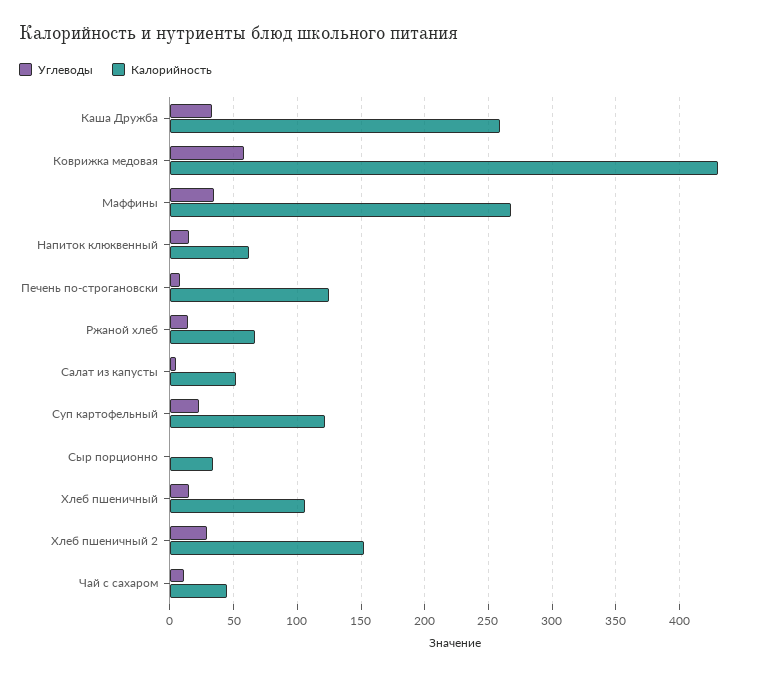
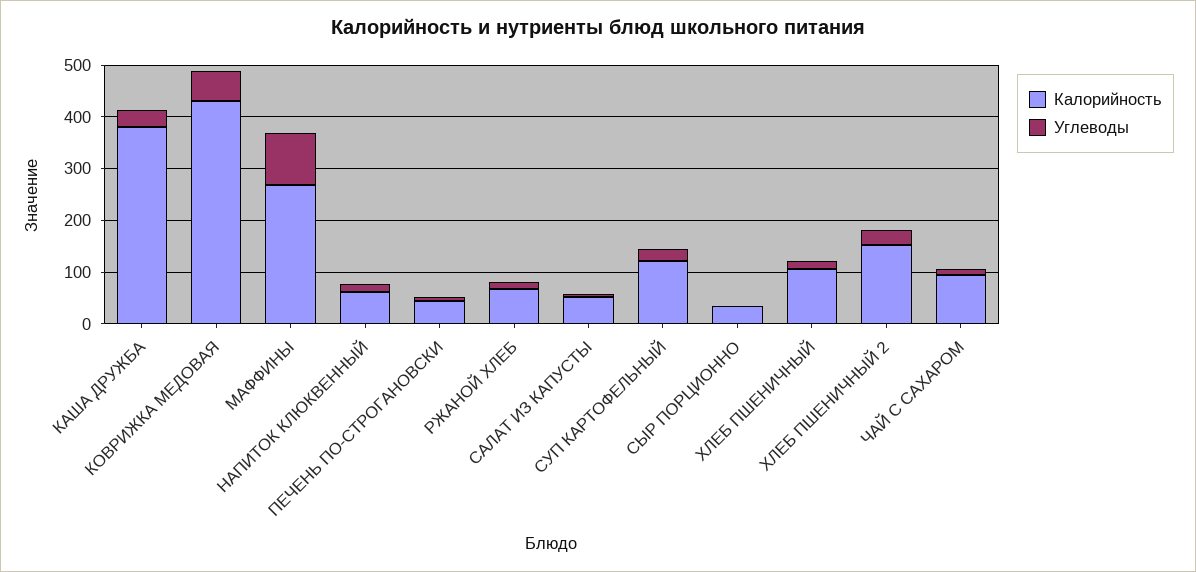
Калорийность, Каша Дружба: 260 -> 380
Углеводы, Маффины: 35 -> 100
Калорийность, Печень по-строгановски: 125 -> 40
Калорийность, Чай с сахаром: 45 -> 100

